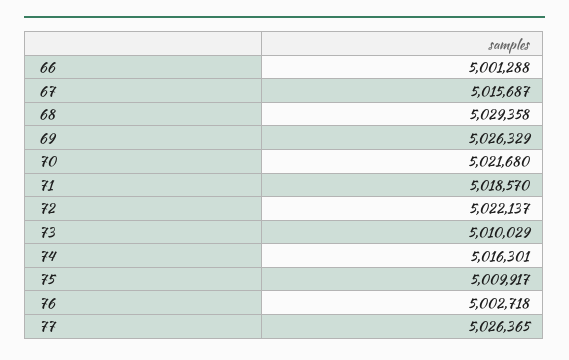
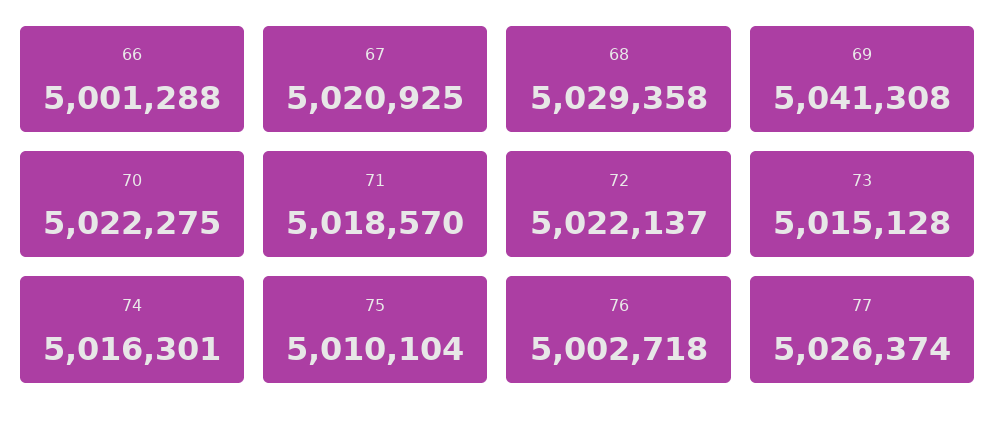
67: 5015687 -> 5020925
69: 5026329 -> 5041308
70: 5021680 -> 5022275
73: 5010029 -> 5015128
75: 5009917 -> 5010104
77: 5026365 -> 5026374

